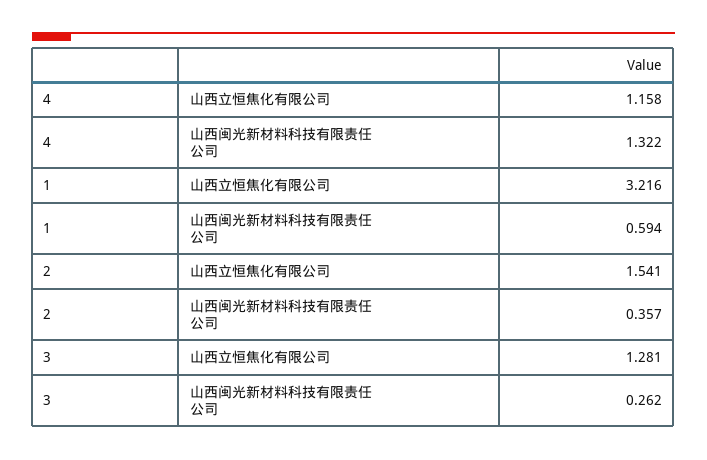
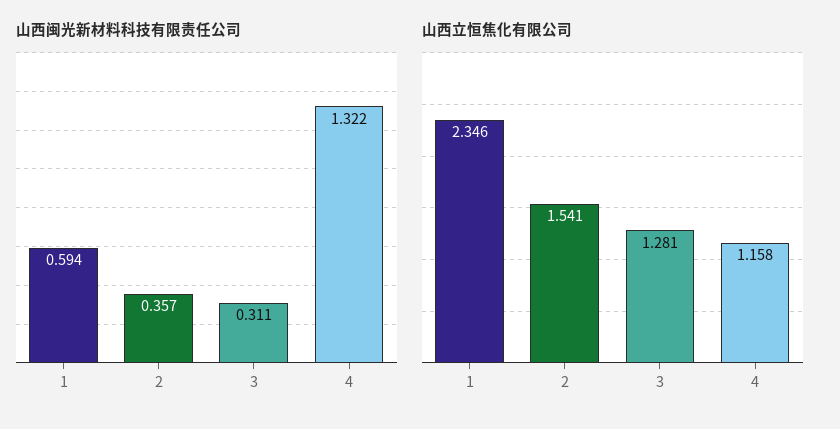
山西立恒焦化有限公司, 1: 3.216 -> 2.346
山西闽光新材料科技有限责任公司, 3: 0.262 -> 0.311

